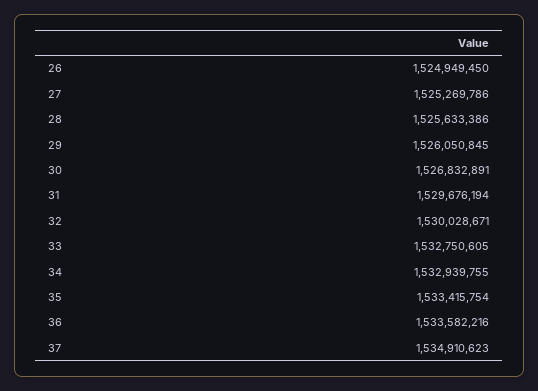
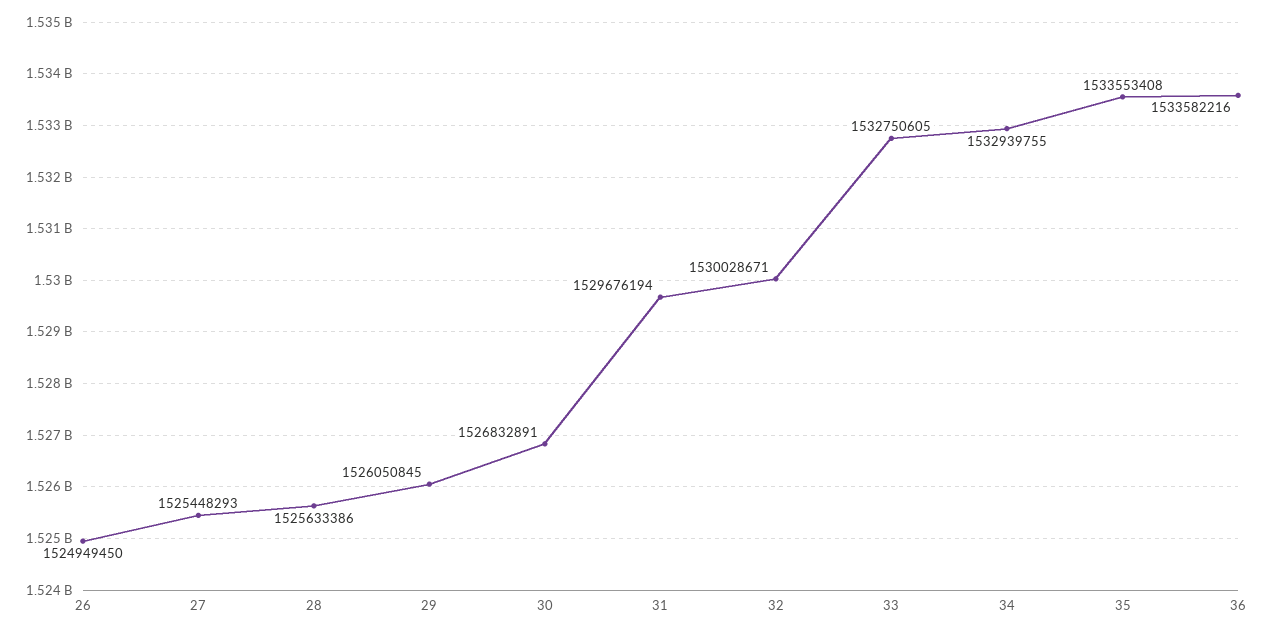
27: 1525269786 -> 1525448293
35: 1533415754 -> 1533553408
37: 1534910623 -> none

